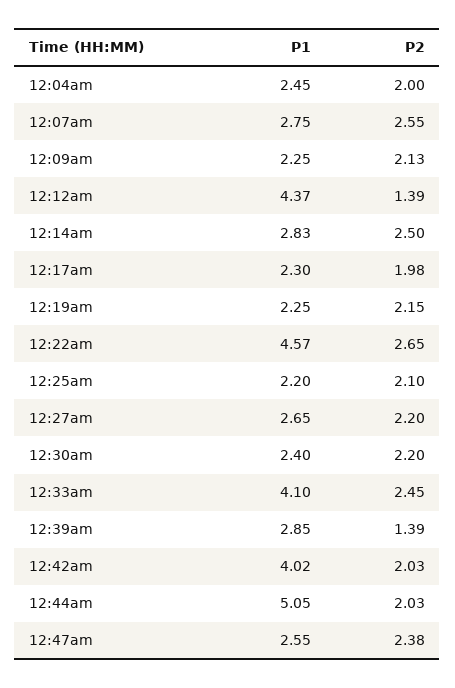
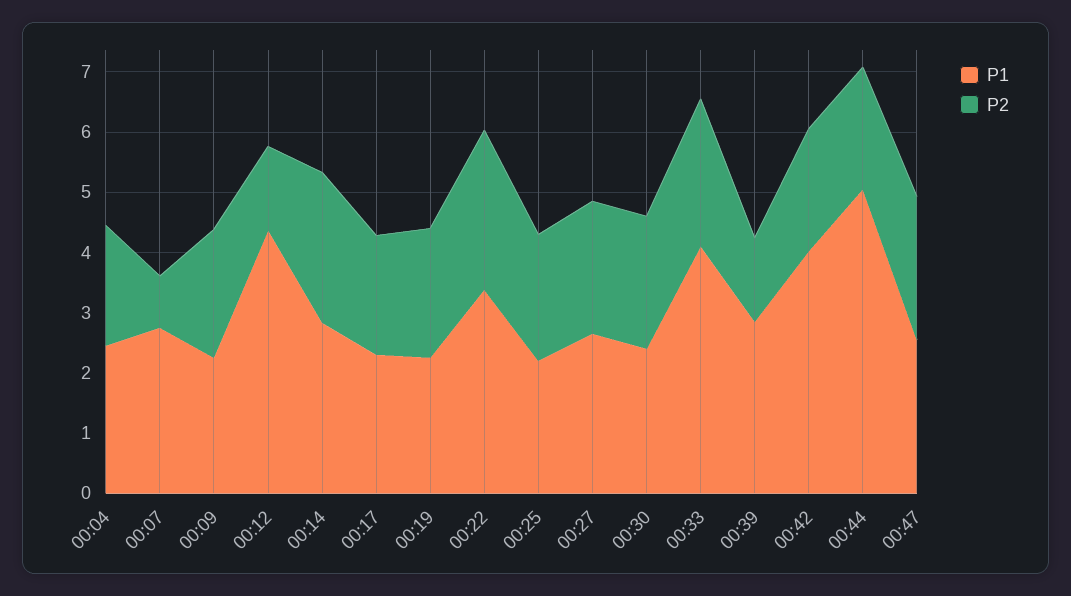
P2, 12:07am: 2.55 -> 0.8
P1, 12:22am: 4.57 -> 3.4

